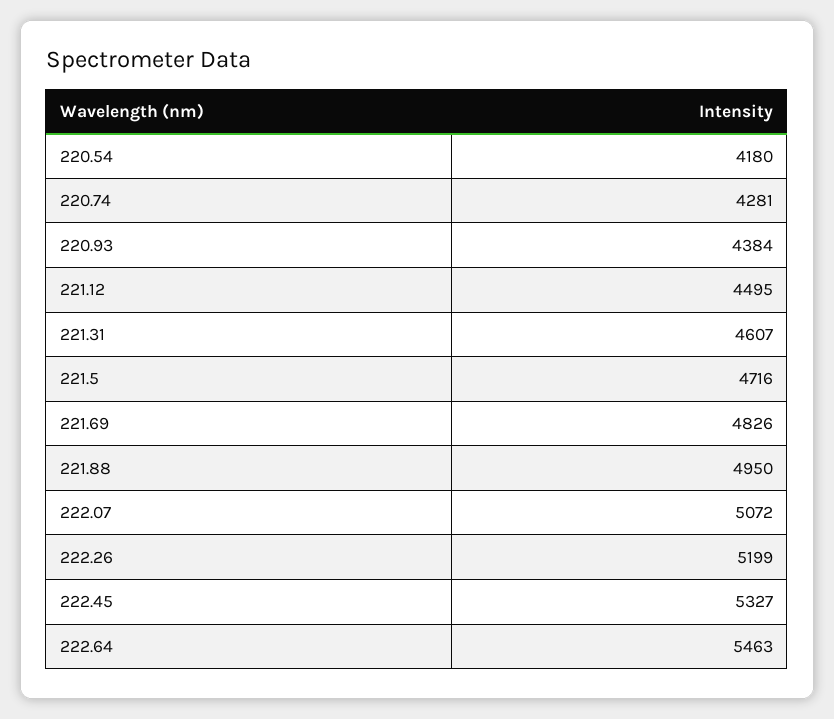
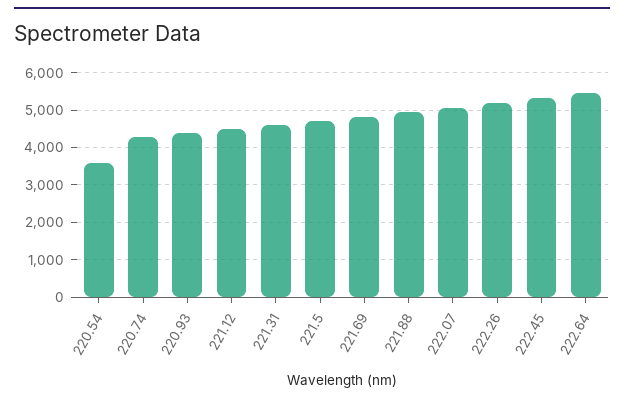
220.54: 4180 -> 3600

